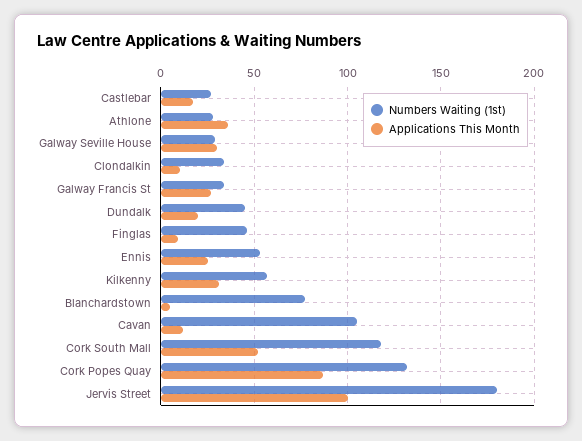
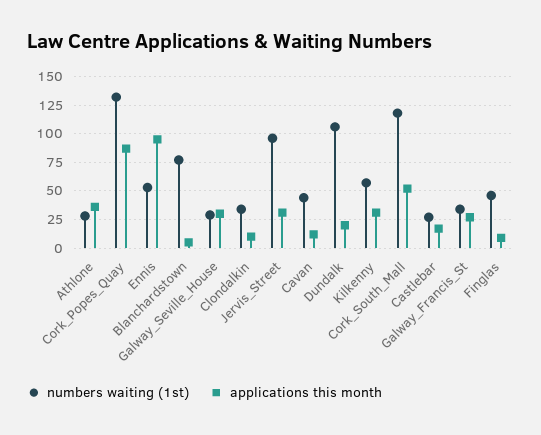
Numbers Waiting (1st), Dundalk: 45 -> 100
Applications This Month, Ennis: 25 -> 100
Numbers Waiting (1st), Cavan: 105 -> 50
Numbers Waiting (1st), Jervis Street: 180 -> 100
Applications This Month, Jervis Street: 100 -> 25

